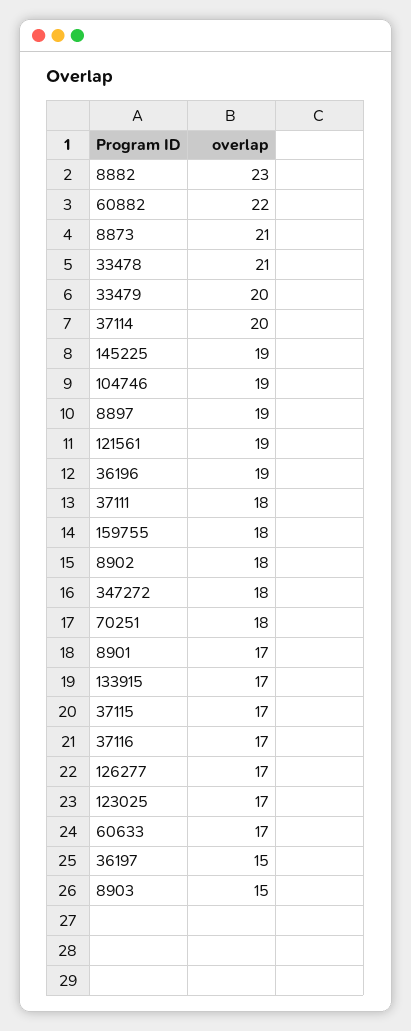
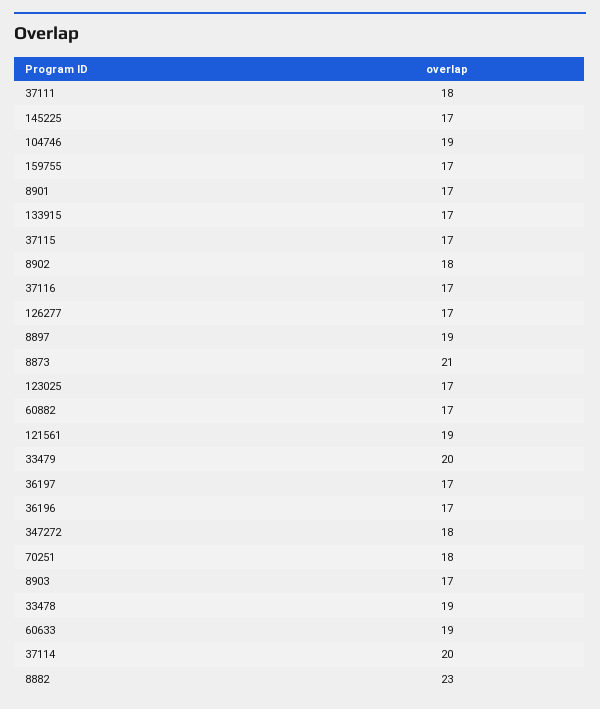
60882: 22 -> 17
33478: 21 -> 19
145225: 19 -> 17
36196: 19 -> 17
159755: 18 -> 17
60633: 17 -> 19
36197: 15 -> 17
8903: 15 -> 17

